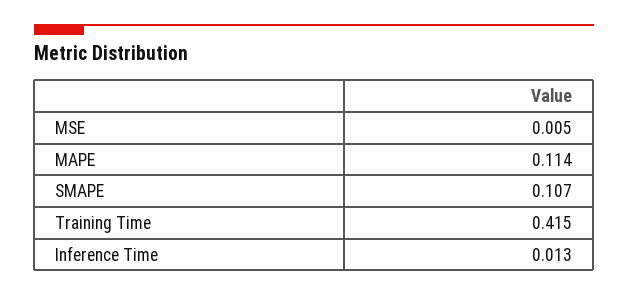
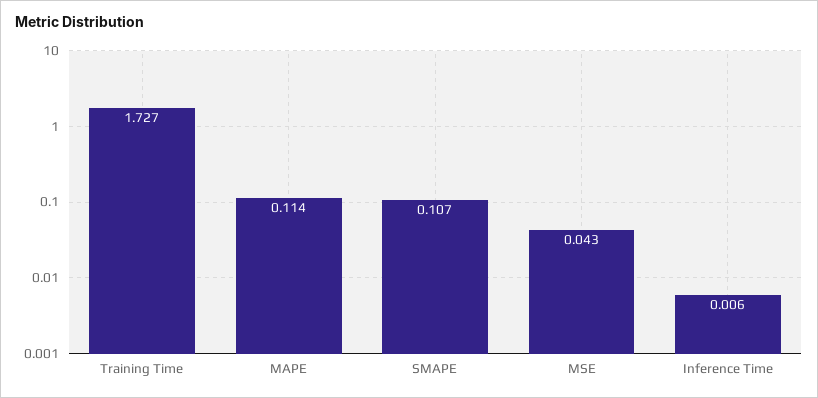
MSE: 0.005 -> 0.043
Training Time: 0.415 -> 1.727
Inference Time: 0.013 -> 0.006

